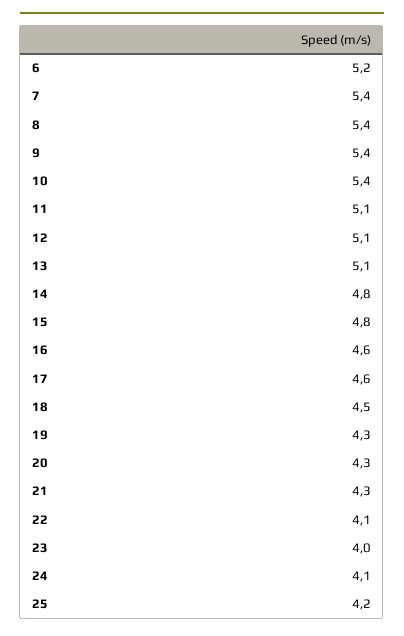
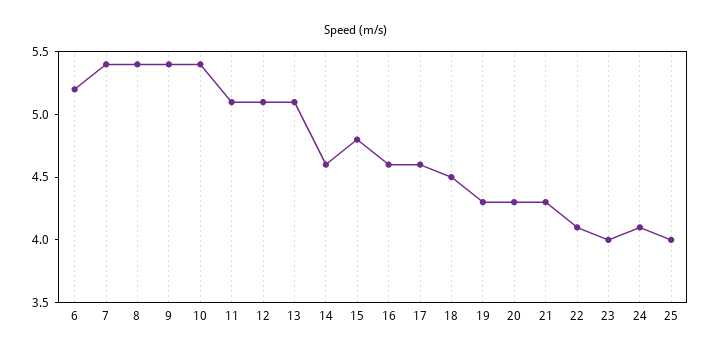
14: 4.8 -> 4.6
25: 4.2 -> 4

